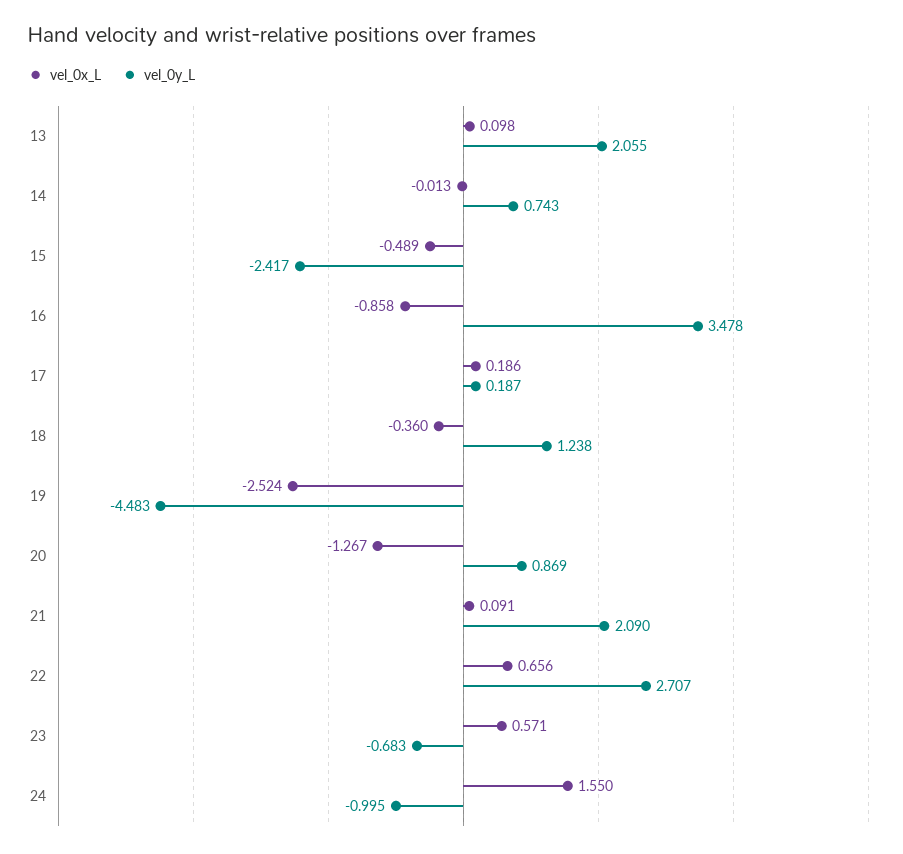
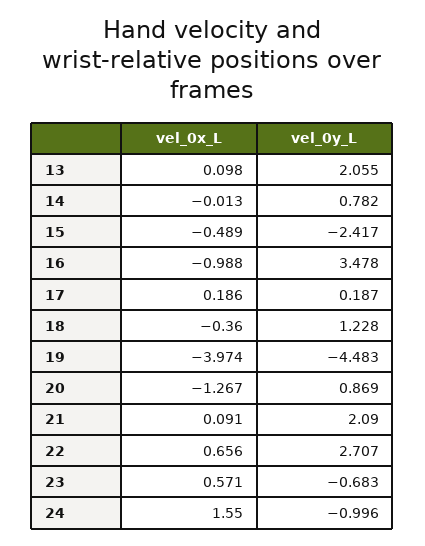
vel_0y_L, 14: 0.743 -> 0.782
vel_0x_L, 16: -0.858 -> -0.988
vel_0y_L, 18: 1.238 -> 1.228
vel_0x_L, 19: -2.524 -> -3.974
vel_0y_L, 24: -0.995 -> -0.996

